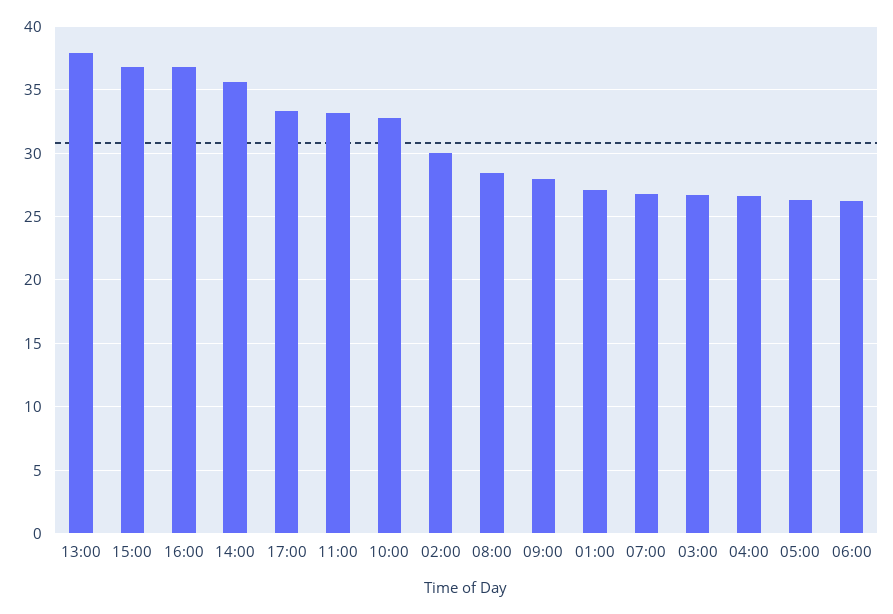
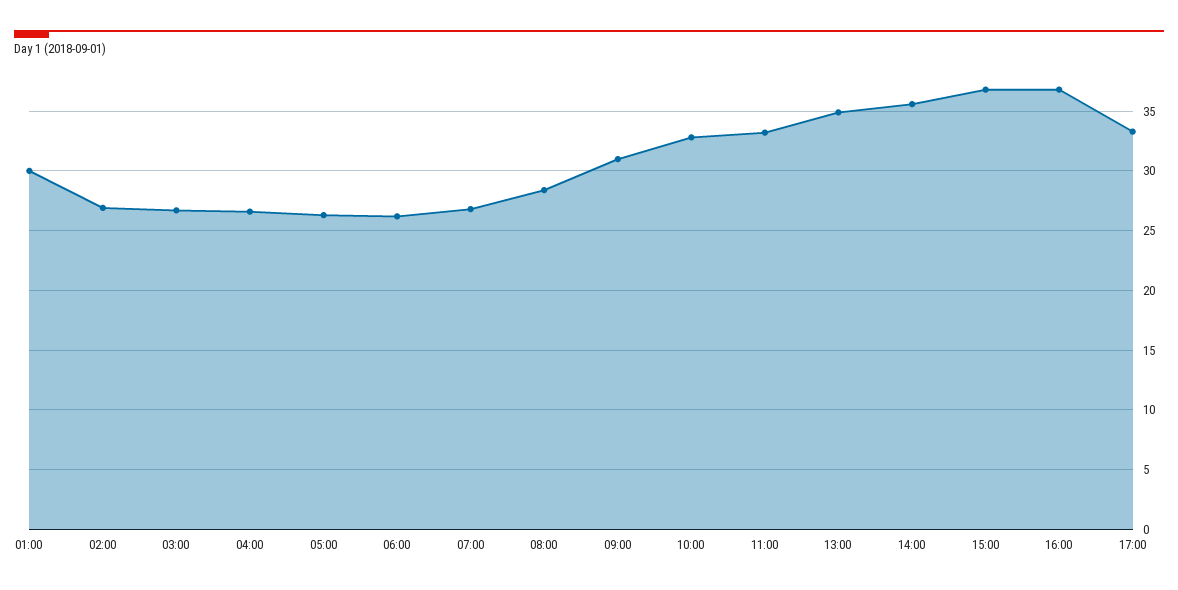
13:00: 38 -> 35
02:00: 30 -> 27
09:00: 28 -> 31
01:00: 27 -> 30

